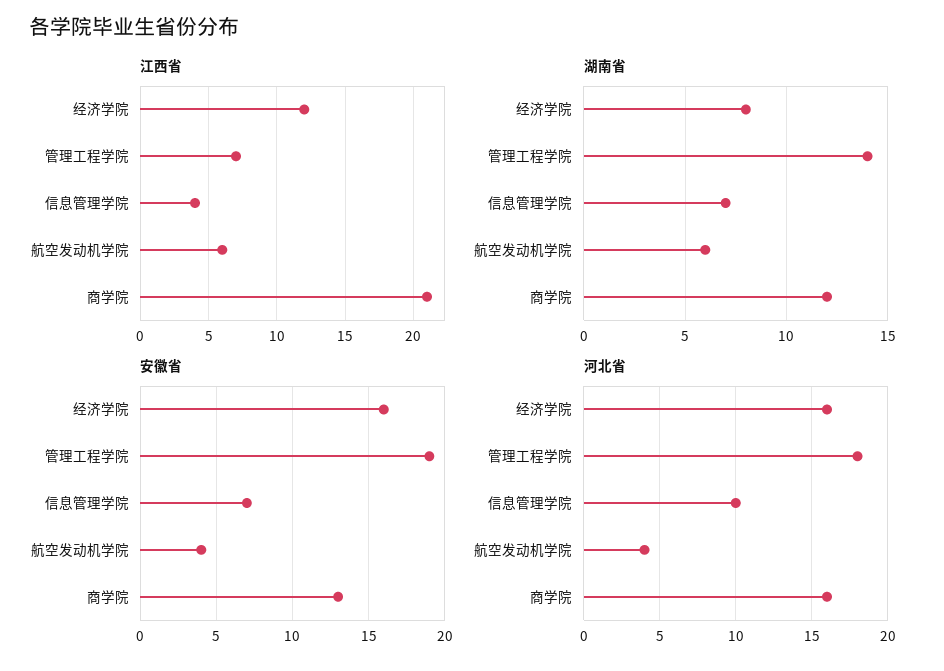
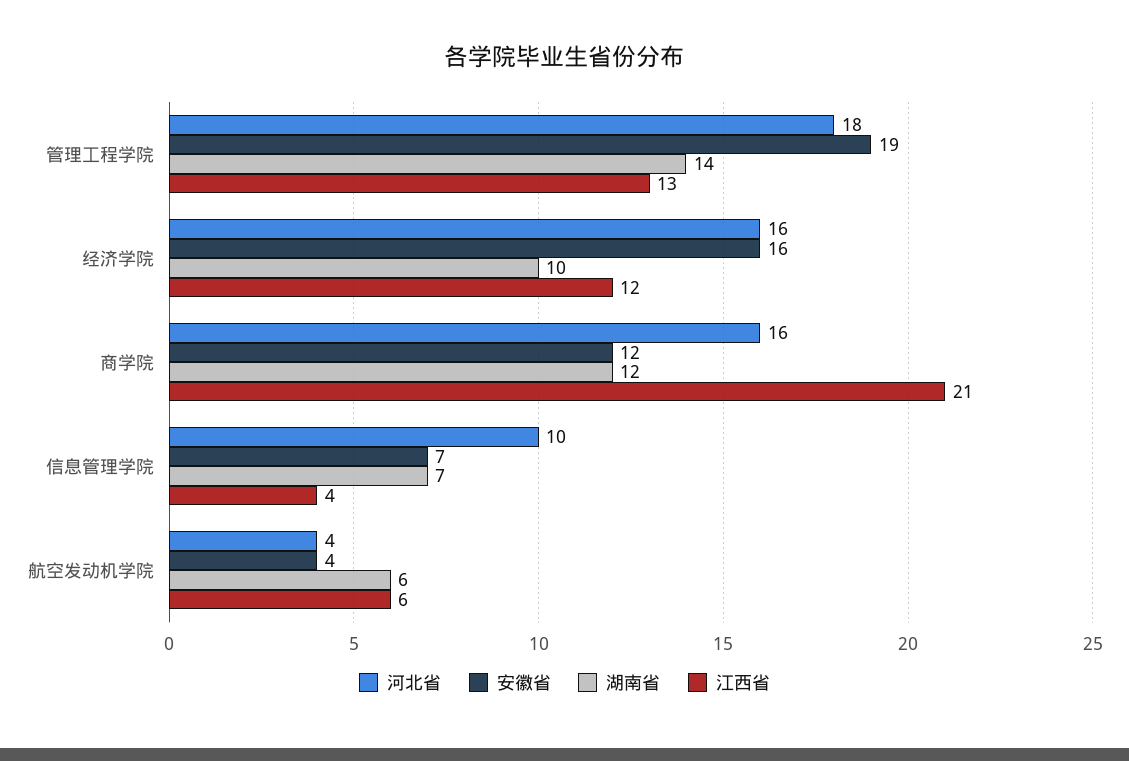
江西省, 管理工程学院: 7 -> 13
湖南省, 经济学院: 8 -> 10
安徽省, 商学院: 13 -> 12

